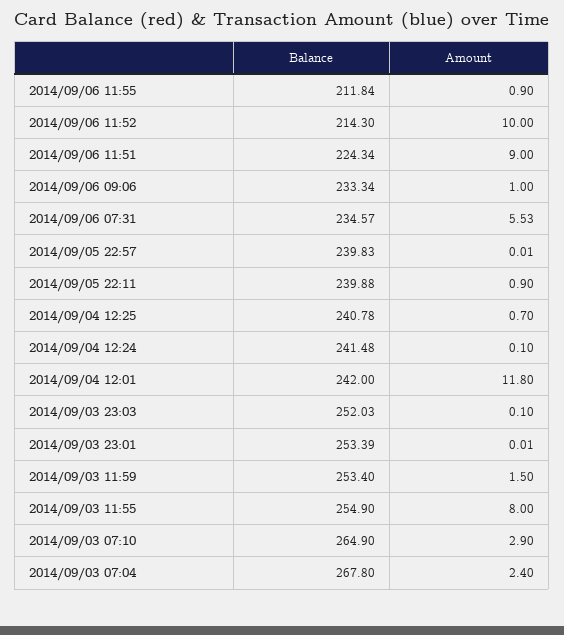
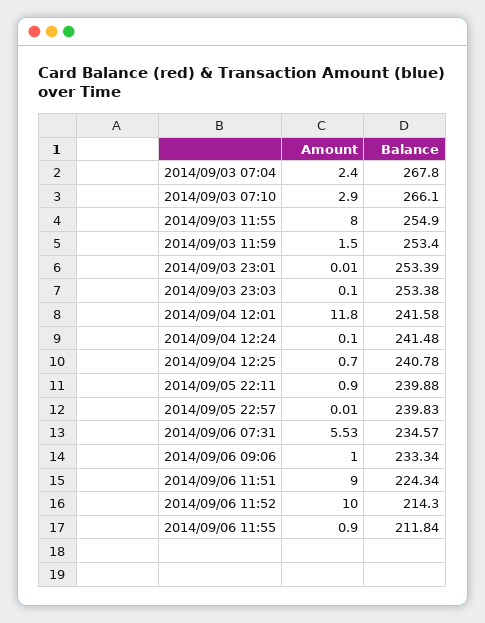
Balance, 2014/09/04 12:01: 242 -> 241.58
Balance, 2014/09/03 23:03: 252.03 -> 253.38
Balance, 2014/09/03 07:10: 264.9 -> 266.1

